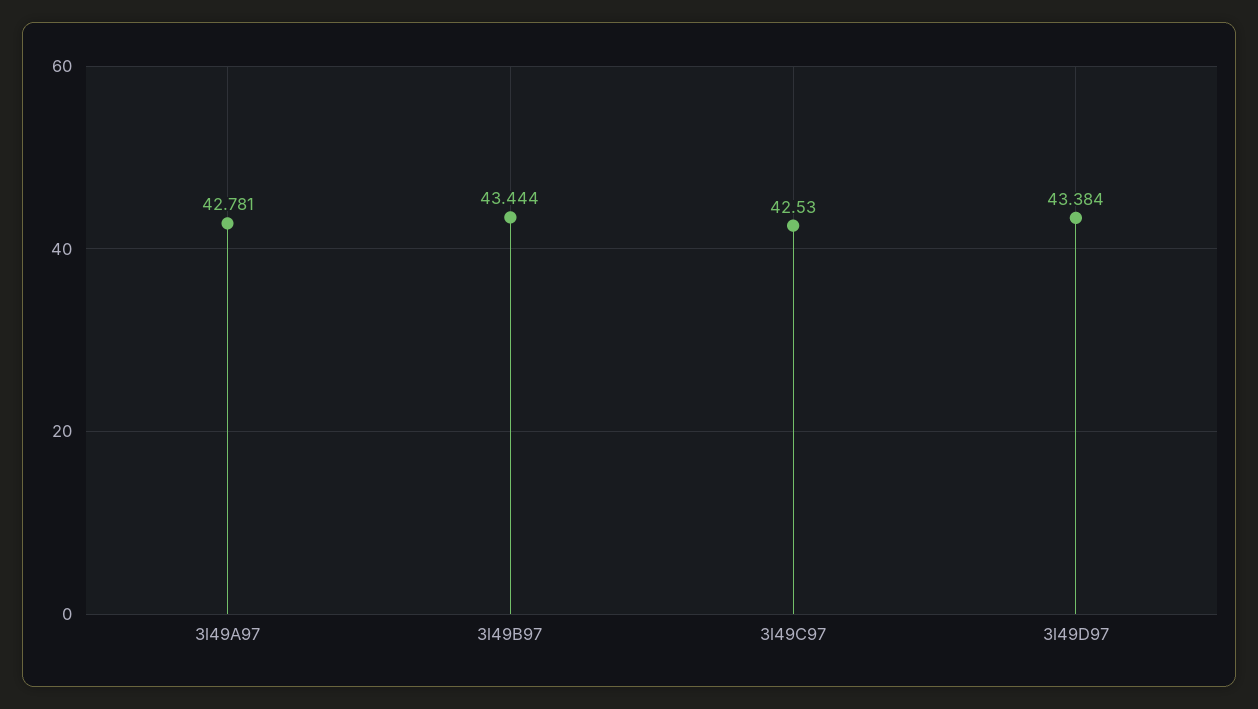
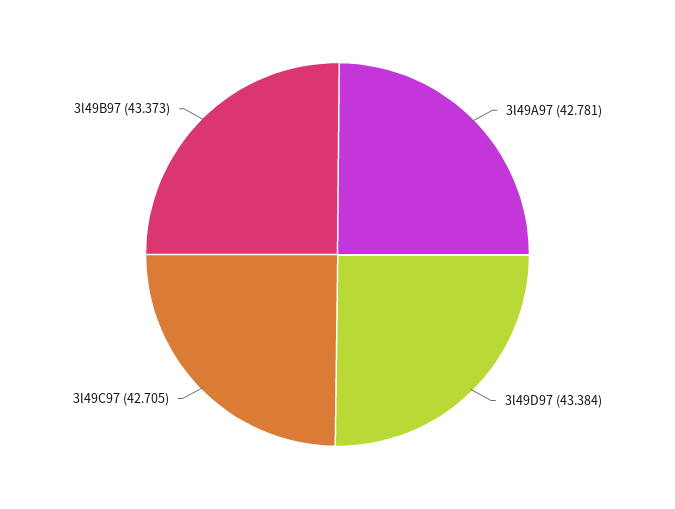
3l49B97: 43.444 -> 43.373
3l49C97: 42.53 -> 42.705

